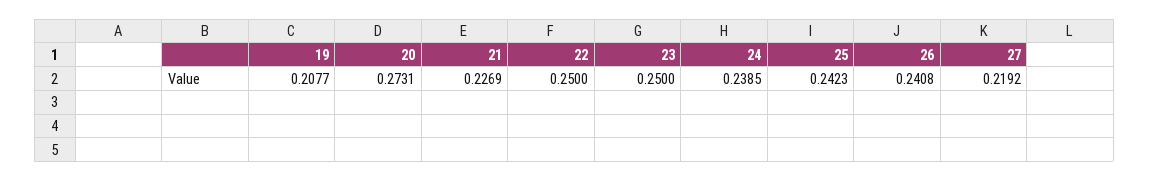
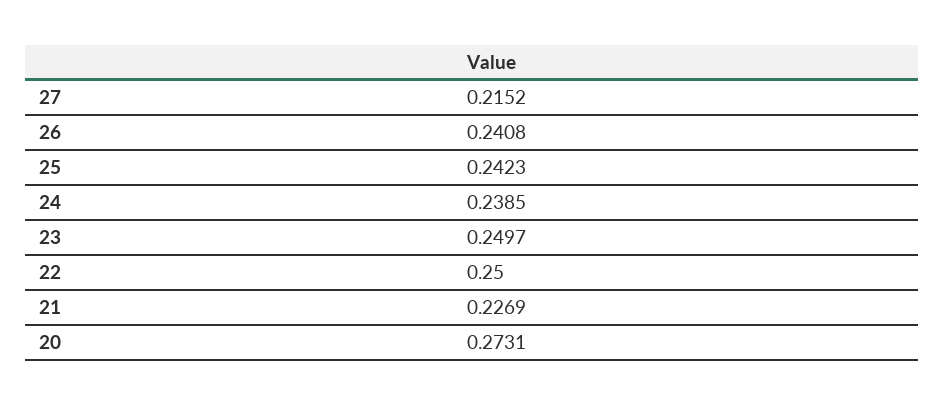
19: 0.2077 -> none
23: 0.25 -> 0.2497
27: 0.2192 -> 0.2152

